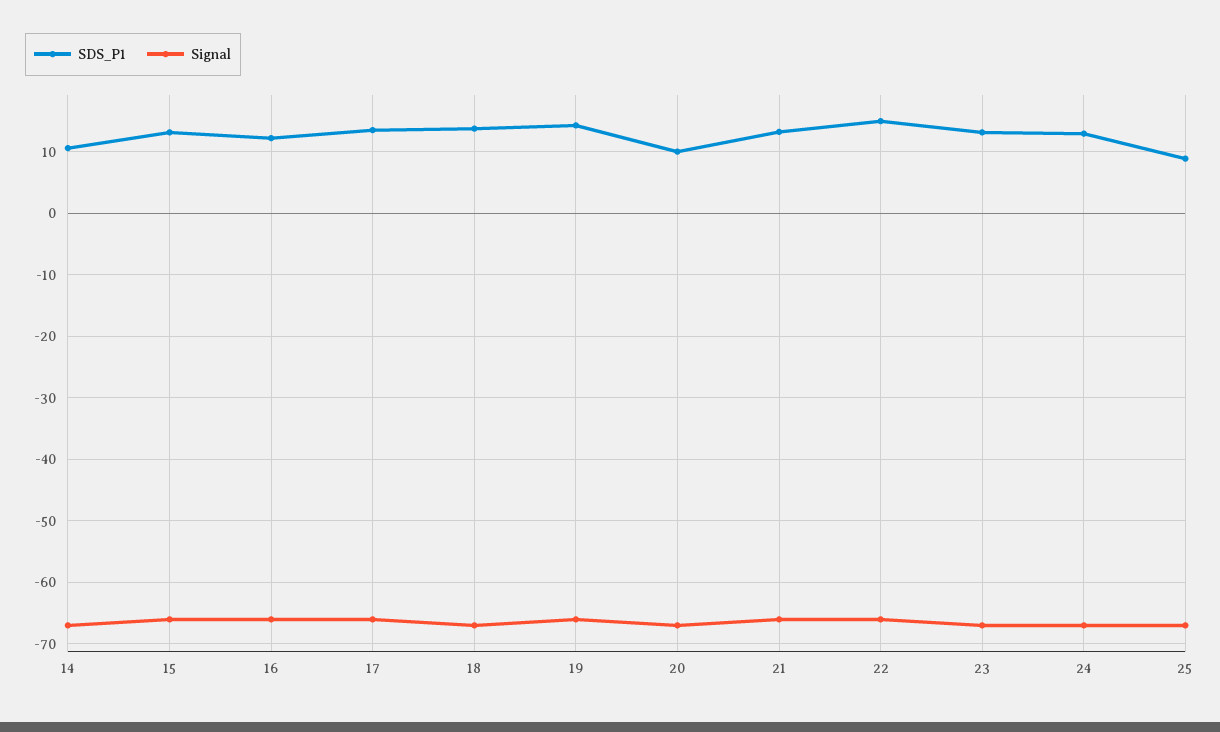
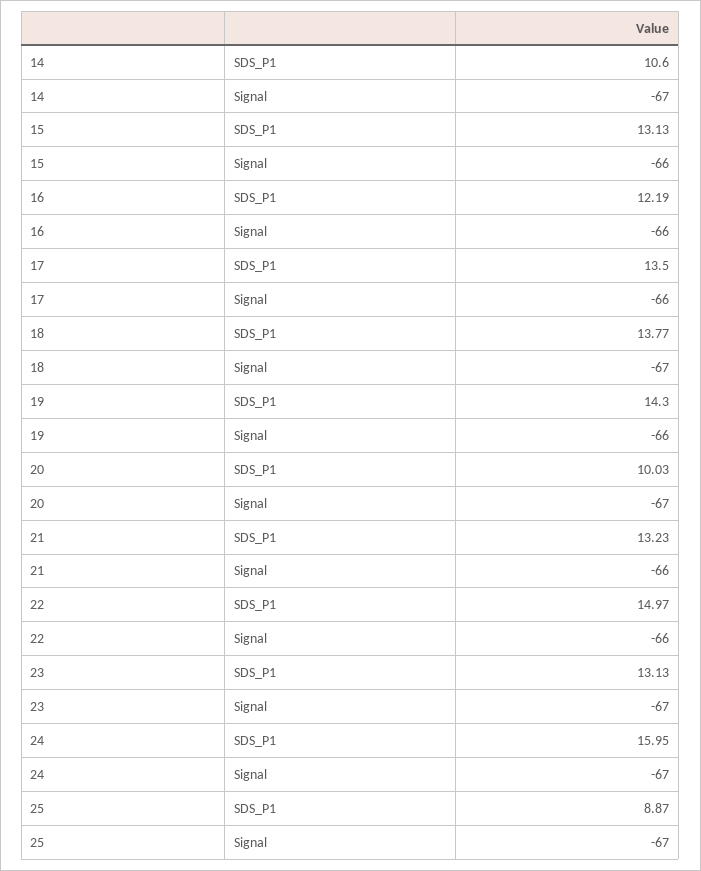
SDS_P1, 24: 13 -> 15.95

